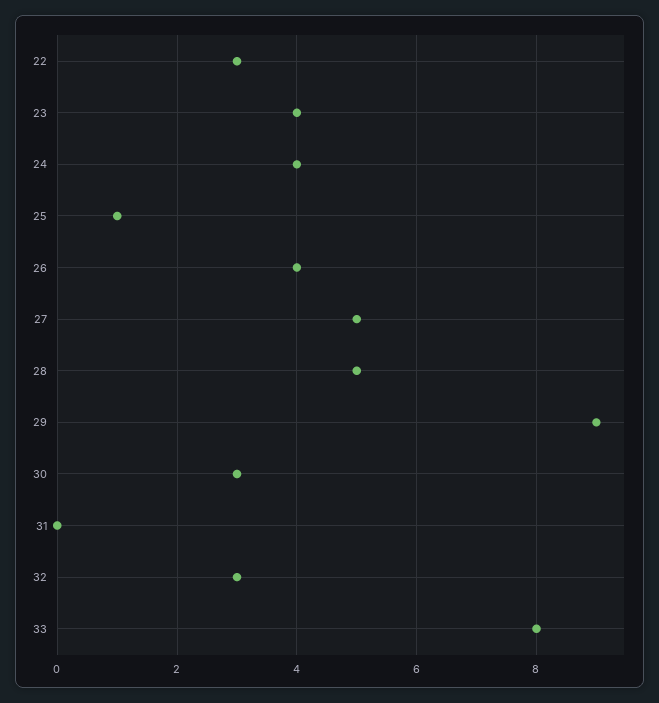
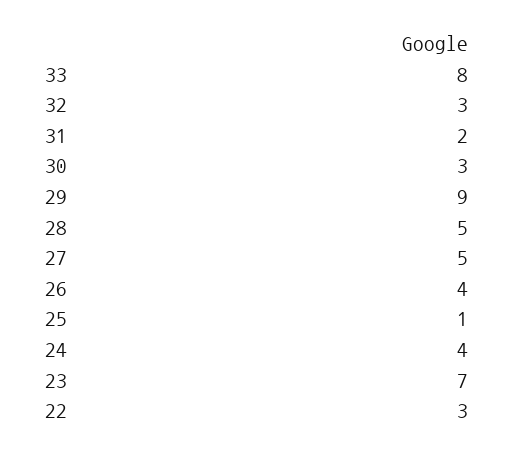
23: 4 -> 7
31: 0 -> 2

